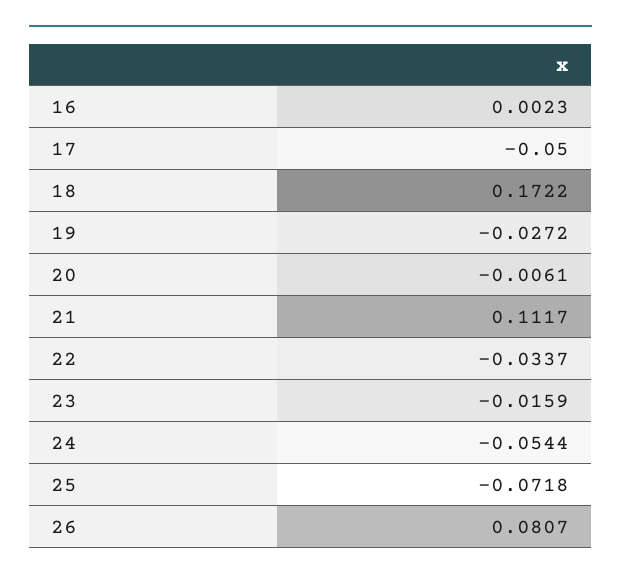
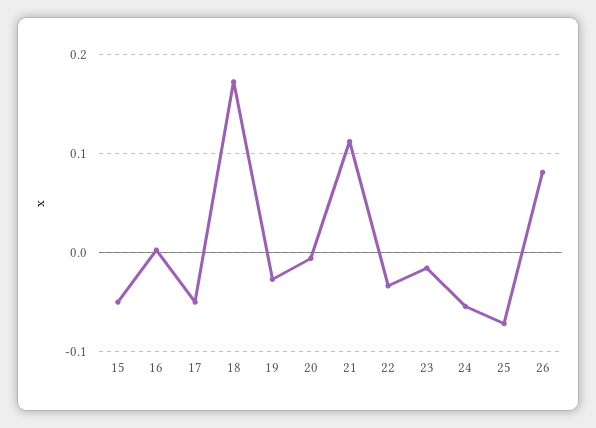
15: none -> -0.05

